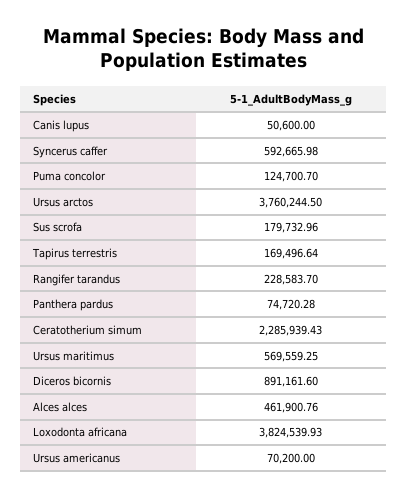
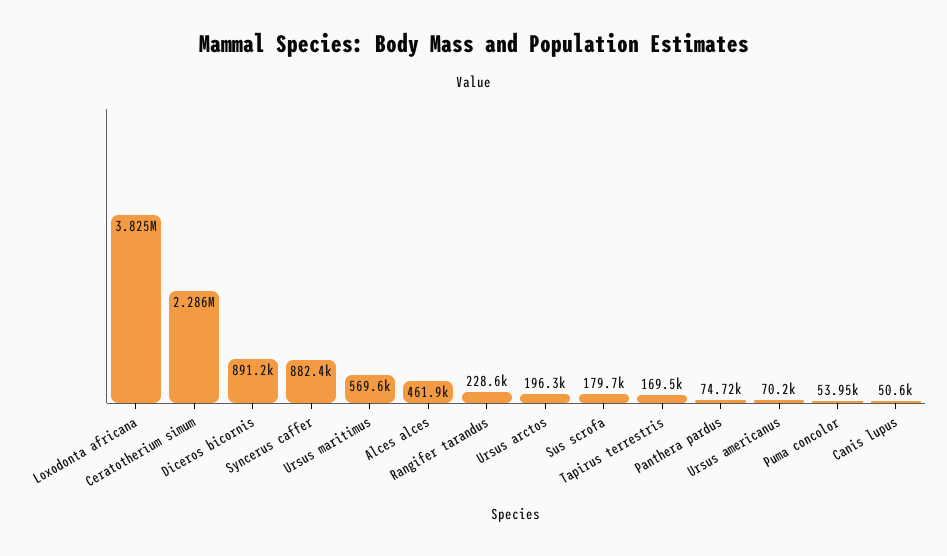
Syncerus caffer: 592665.98 -> 882400
Puma concolor: 124700.7 -> 53950
Ursus arctos: 3760244.5 -> 196300

